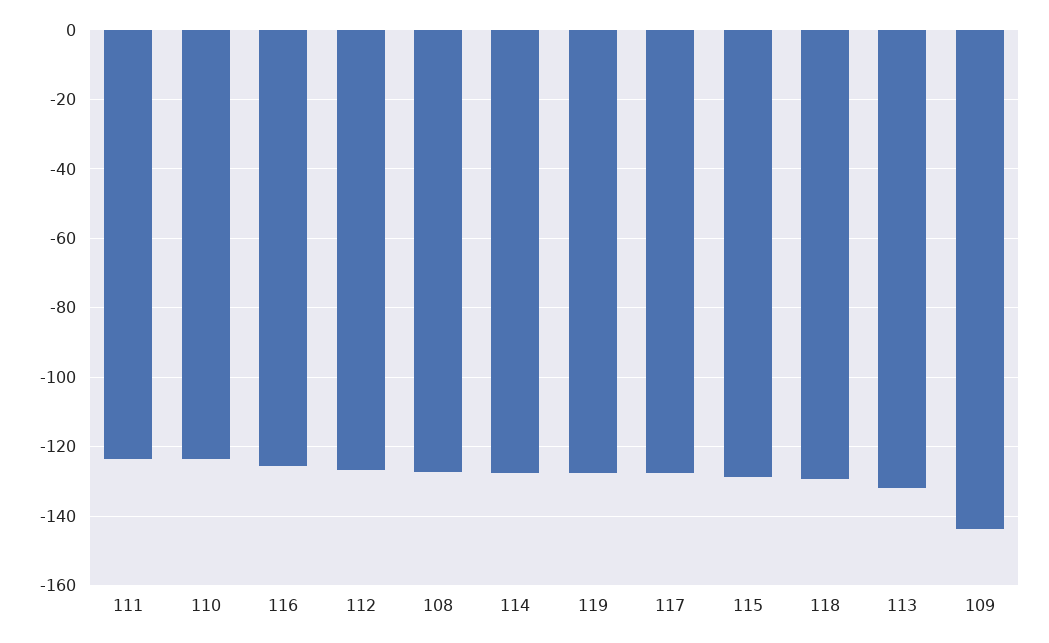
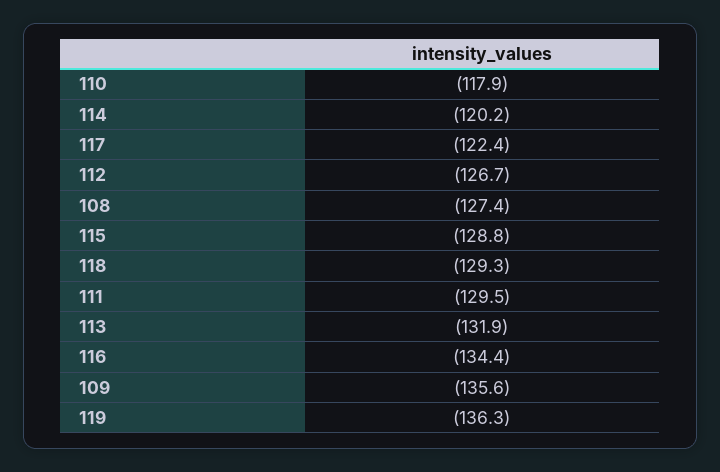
111: -124 -> -129.5
110: -124 -> -117.9
116: -126 -> -134.4
114: -128 -> -120.2
119: -128 -> -136.3
117: -128 -> -122.4
109: -144 -> -135.6

